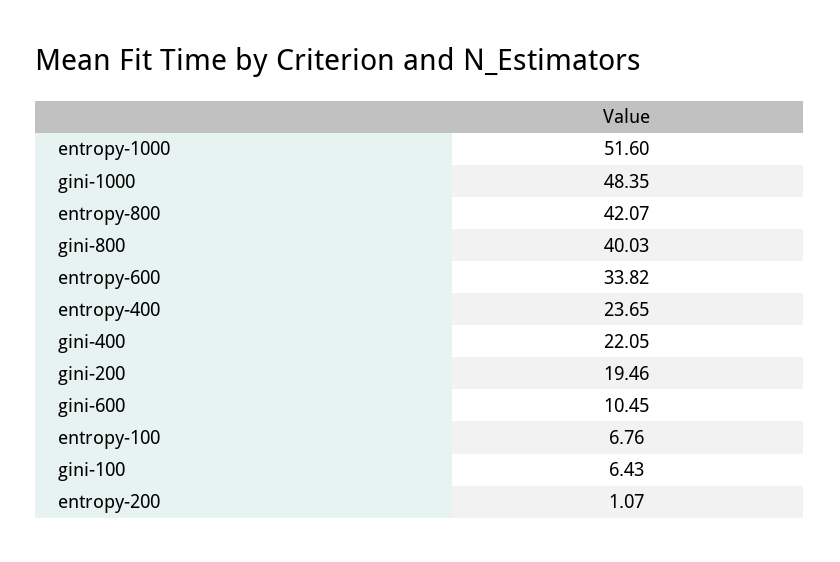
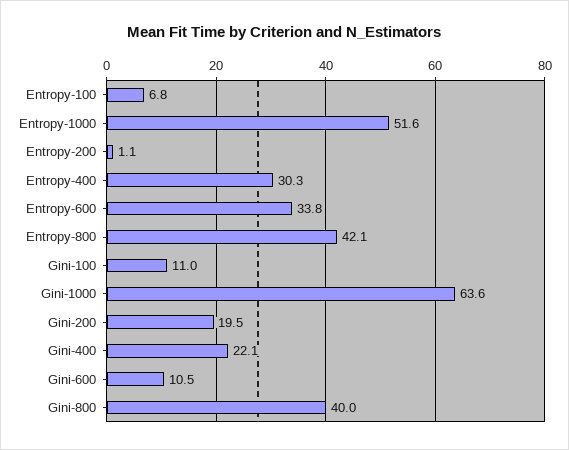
gini-1000: 48.35 -> 63.6
entropy-400: 23.65 -> 30.3
gini-100: 6.43 -> 11

